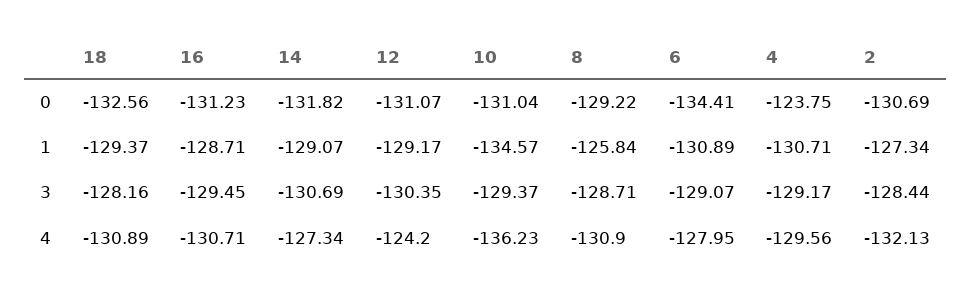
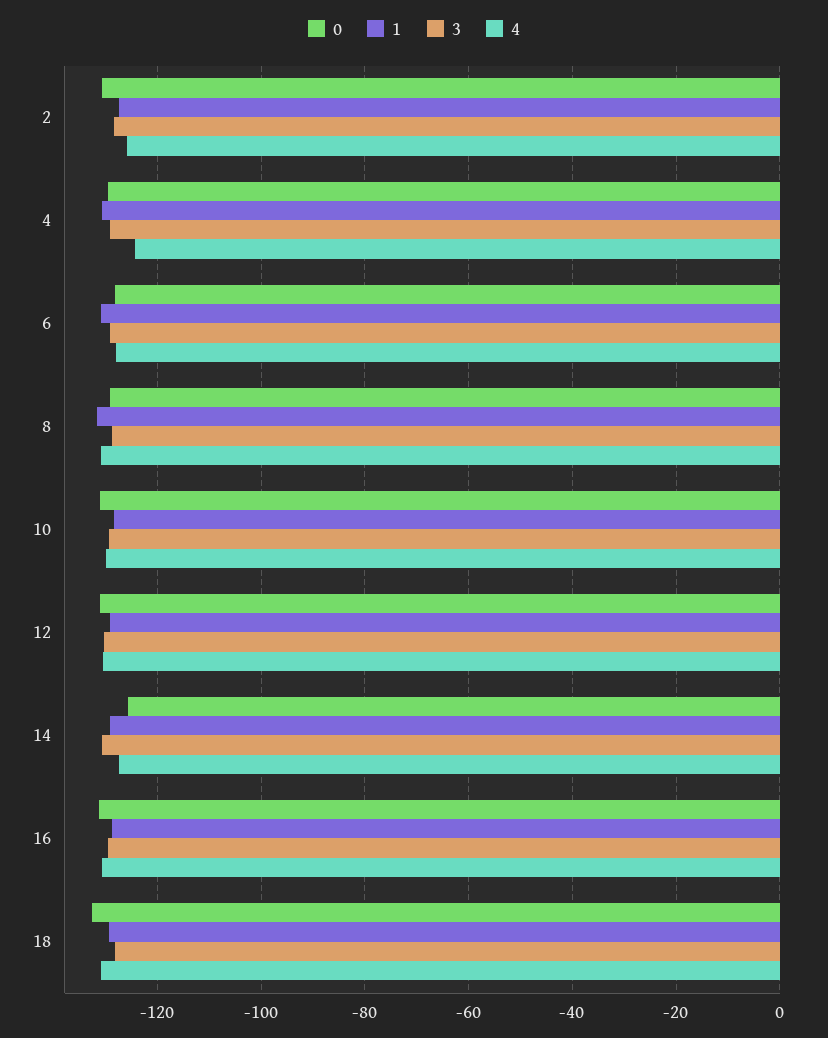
0, 14: -131.82 -> -126
0, 6: -134.41 -> -128
0, 4: -123.75 -> -130
1, 10: -134.57 -> -128
1, 8: -125.84 -> -132
4, 12: -124.2 -> -130
4, 10: -136.23 -> -130
4, 4: -129.56 -> -124
4, 2: -132.13 -> -126

